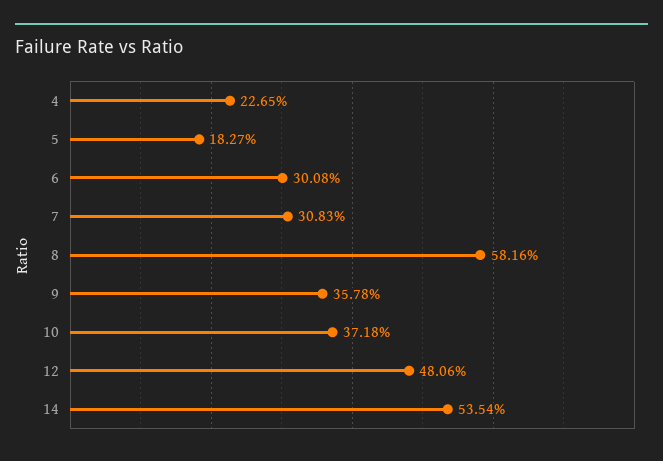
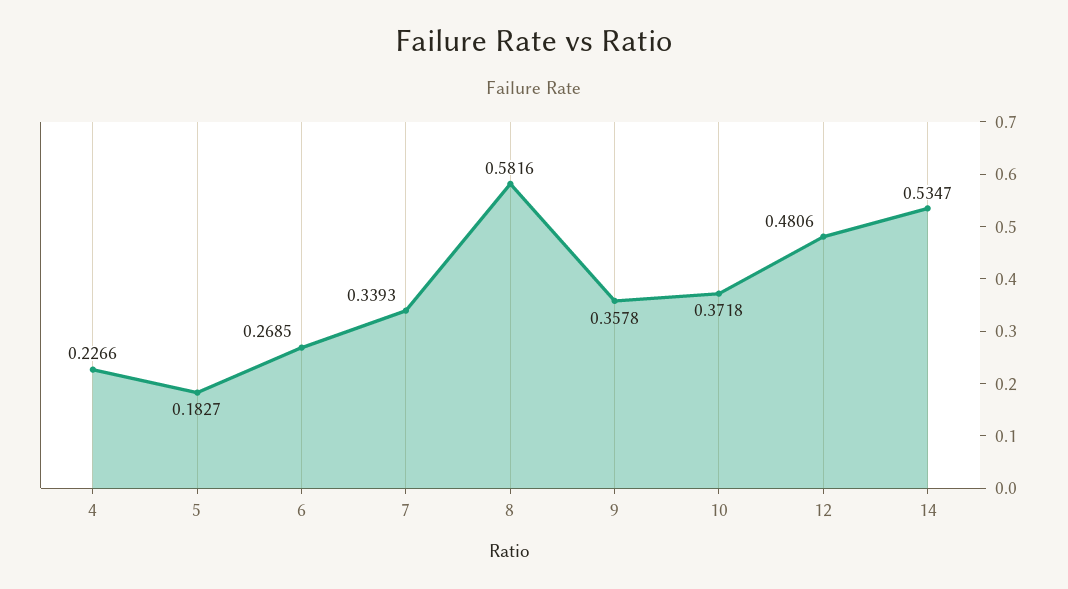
4: 0.2265 -> 0.2266
6: 0.3008 -> 0.2685
7: 0.3083 -> 0.3393
14: 0.5354 -> 0.5347

